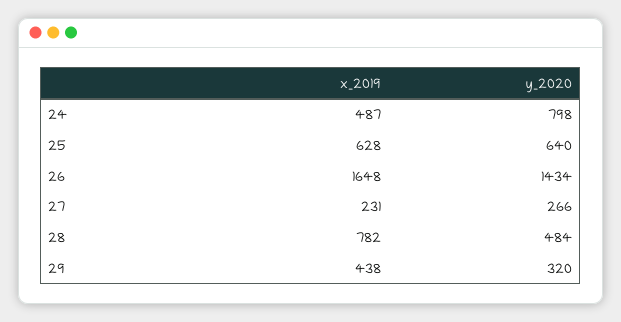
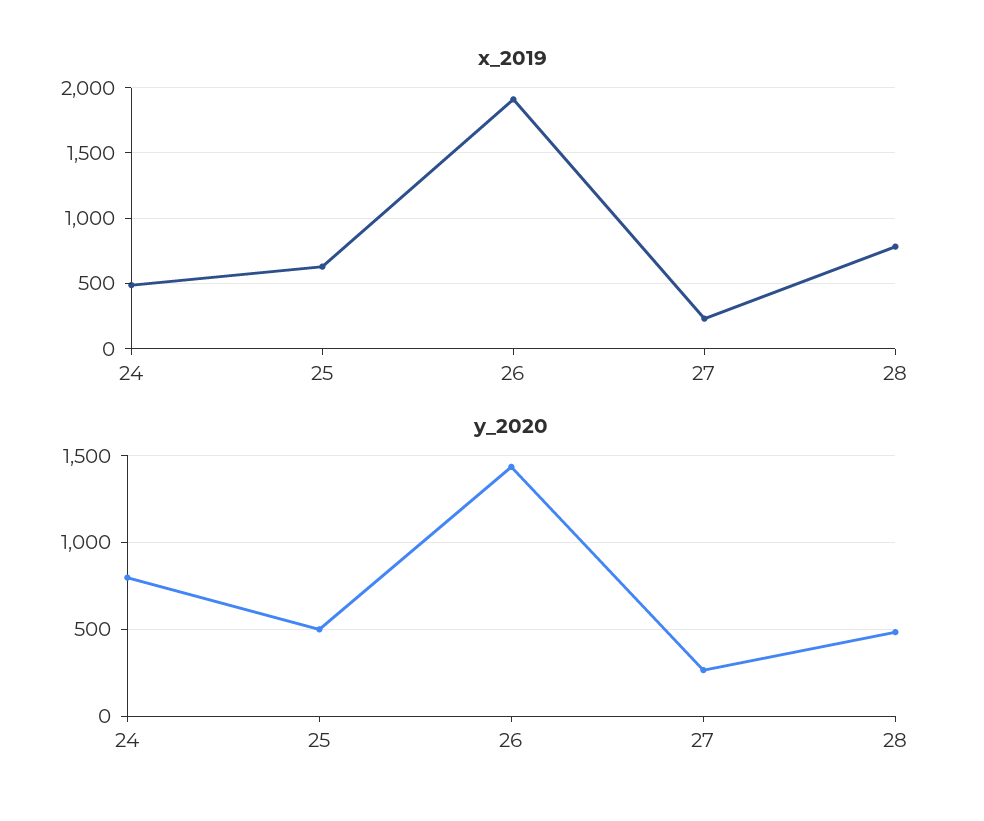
y_2020, 25: 640 -> 500
x_2019, 26: 1648 -> 1900
x_2019, 29: 438 -> none
y_2020, 29: 320 -> none

